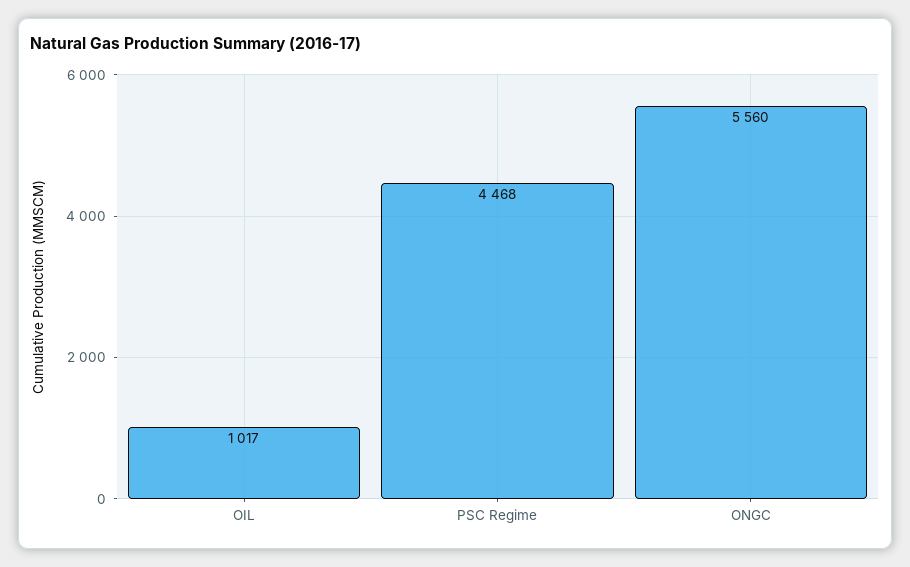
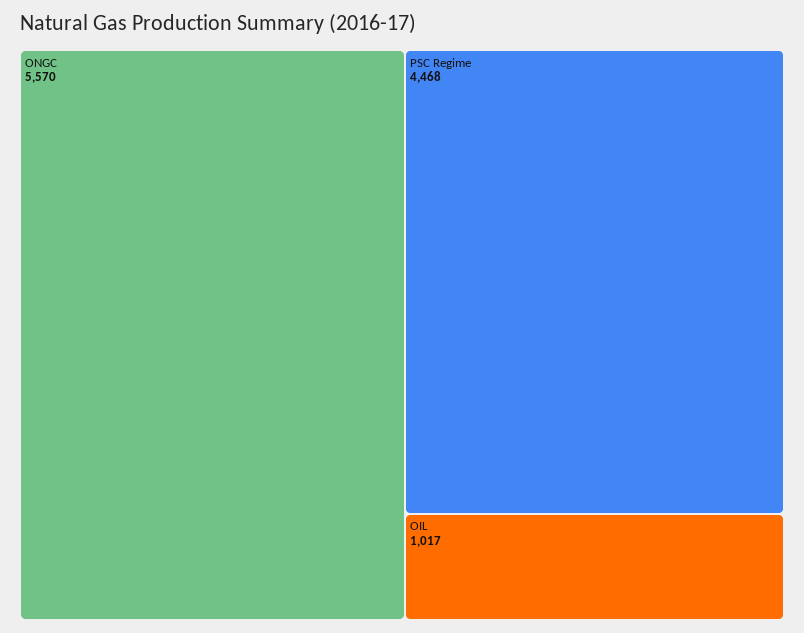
ONGC: 5560 -> 5570

